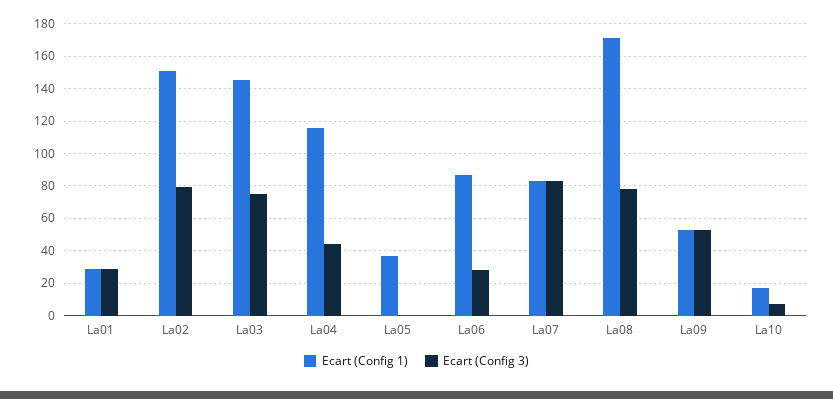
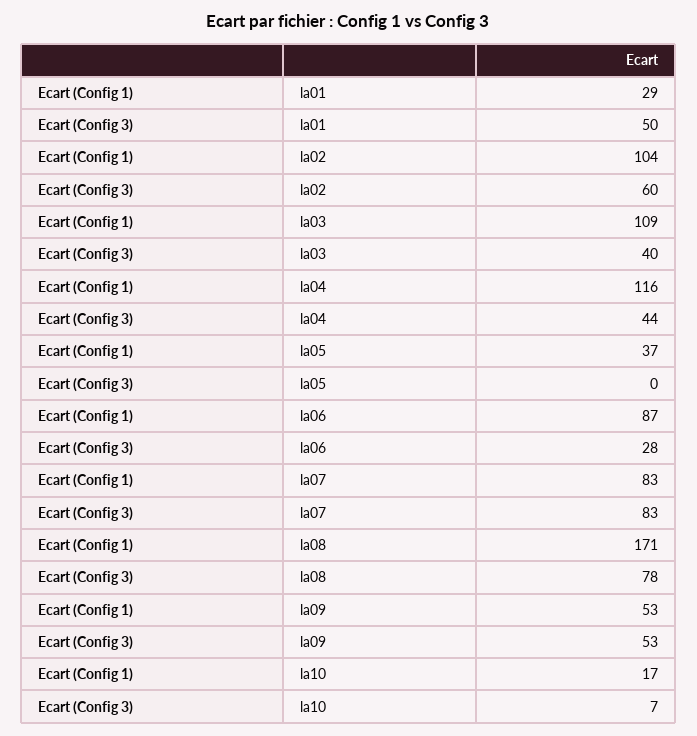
Ecart (Config 3), La01: 30 -> 50
Ecart (Config 1), La02: 150 -> 104
Ecart (Config 3), La02: 80 -> 60
Ecart (Config 1), La03: 145 -> 109
Ecart (Config 3), La03: 75 -> 40

